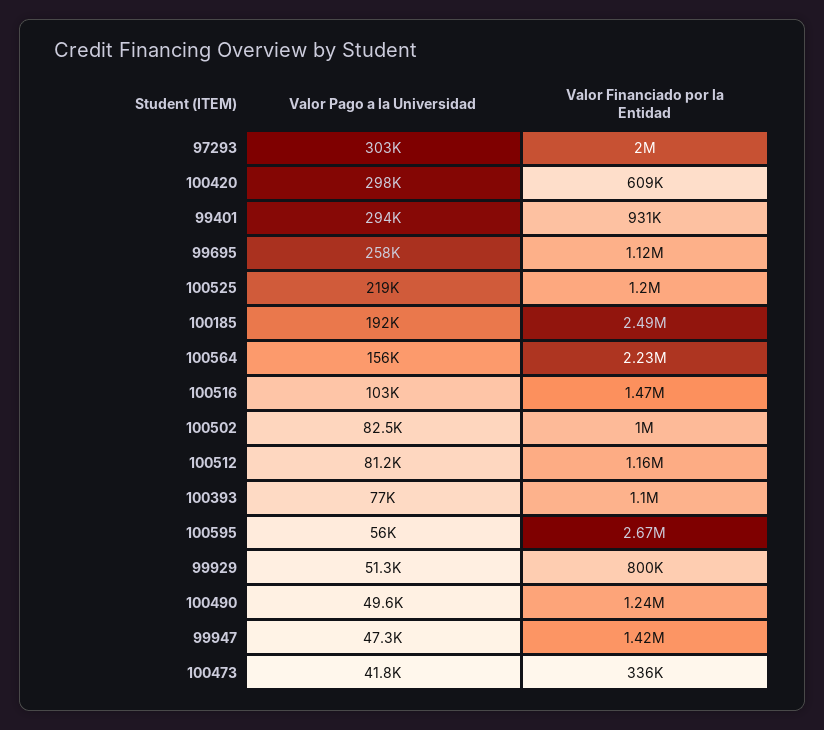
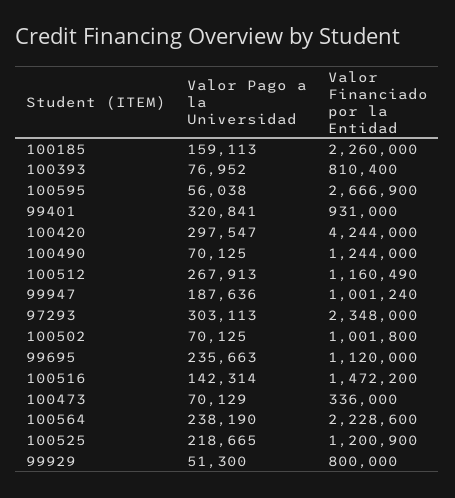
Valor Financiado por la Entidad, 97293: 2000000 -> 2348000
Valor Financiado por la Entidad, 100420: 609000 -> 4244000
Valor Pago a la Universidad, 99401: 294000 -> 320841
Valor Pago a la Universidad, 99695: 258000 -> 235663
Valor Pago a la Universidad, 100185: 192000 -> 159113
Valor Financiado por la Entidad, 100185: 2490000 -> 2260000
Valor Pago a la Universidad, 100564: 156000 -> 238190
Valor Pago a la Universidad, 100516: 103000 -> 142314
Valor Pago a la Universidad, 100502: 82500 -> 70125
Valor Pago a la Universidad, 100512: 81200 -> 267913
Valor Financiado por la Entidad, 100393: 1100000 -> 810400
Valor Pago a la Universidad, 100490: 49600 -> 70125
Valor Pago a la Universidad, 99947: 47300 -> 187636
Valor Financiado por la Entidad, 99947: 1420000 -> 1001240
Valor Pago a la Universidad, 100473: 41800 -> 70129

